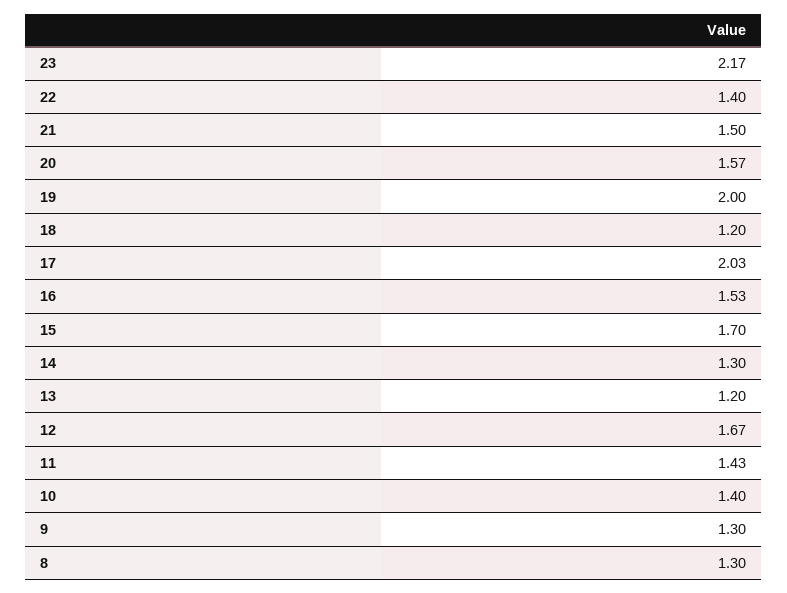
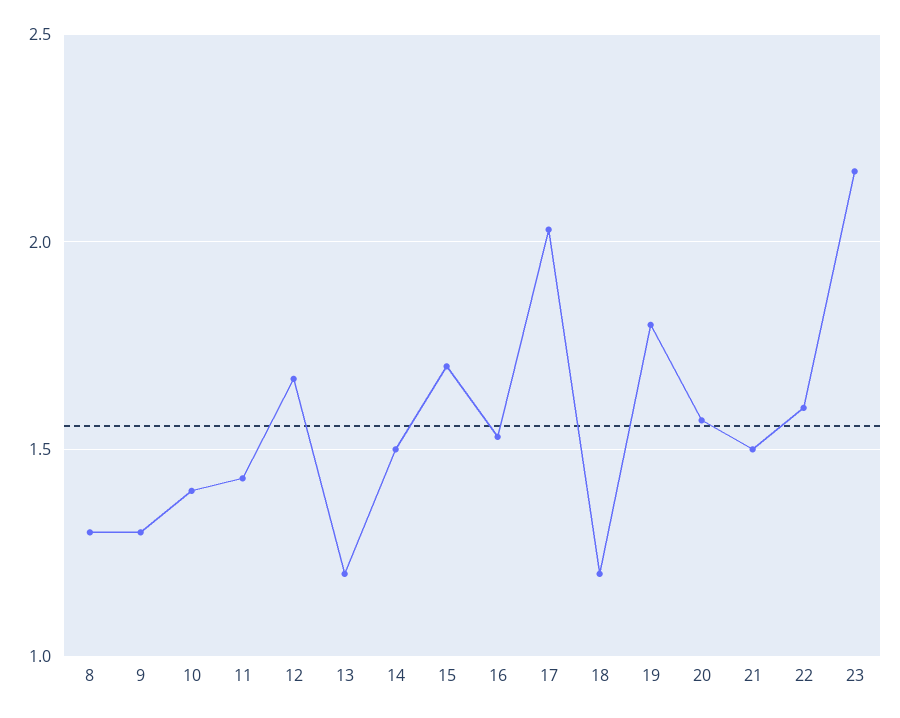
22: 1.4 -> 1.6
19: 2 -> 1.8
14: 1.3 -> 1.5

